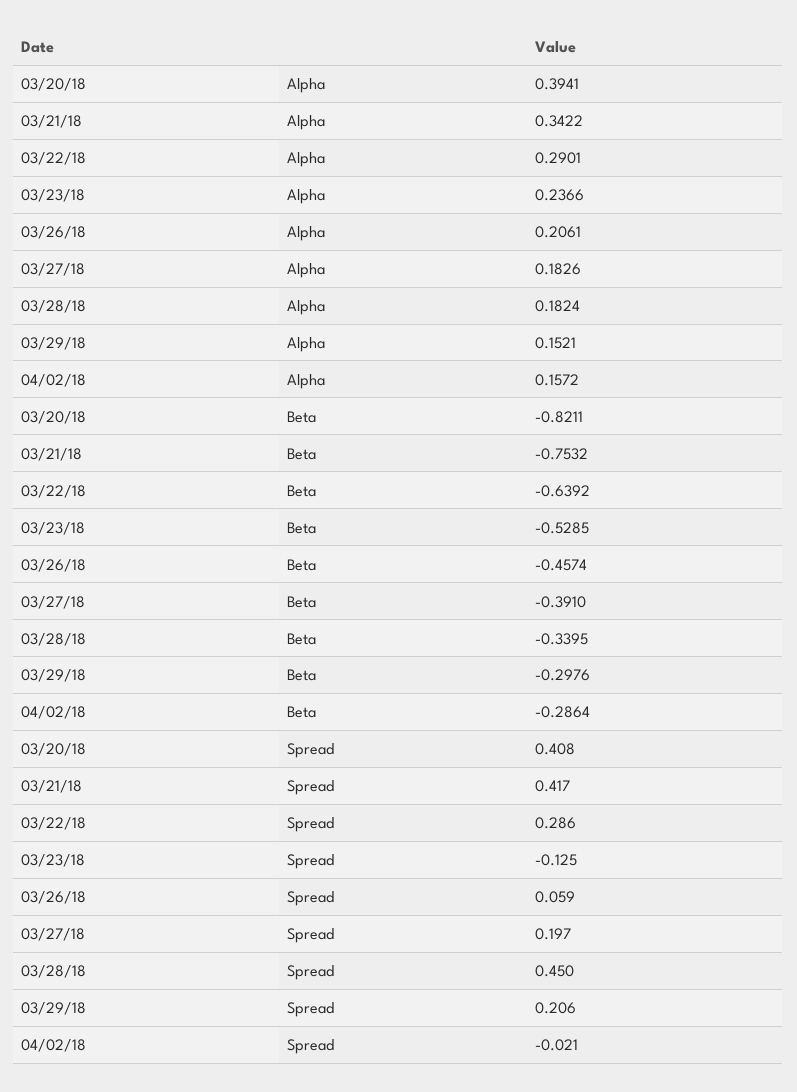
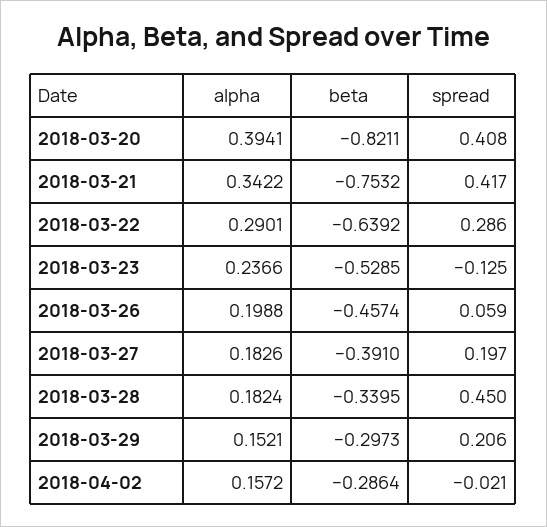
03/26/18, Alpha: 0.2061 -> 0.1988
03/29/18, Beta: -0.2976 -> -0.2973

